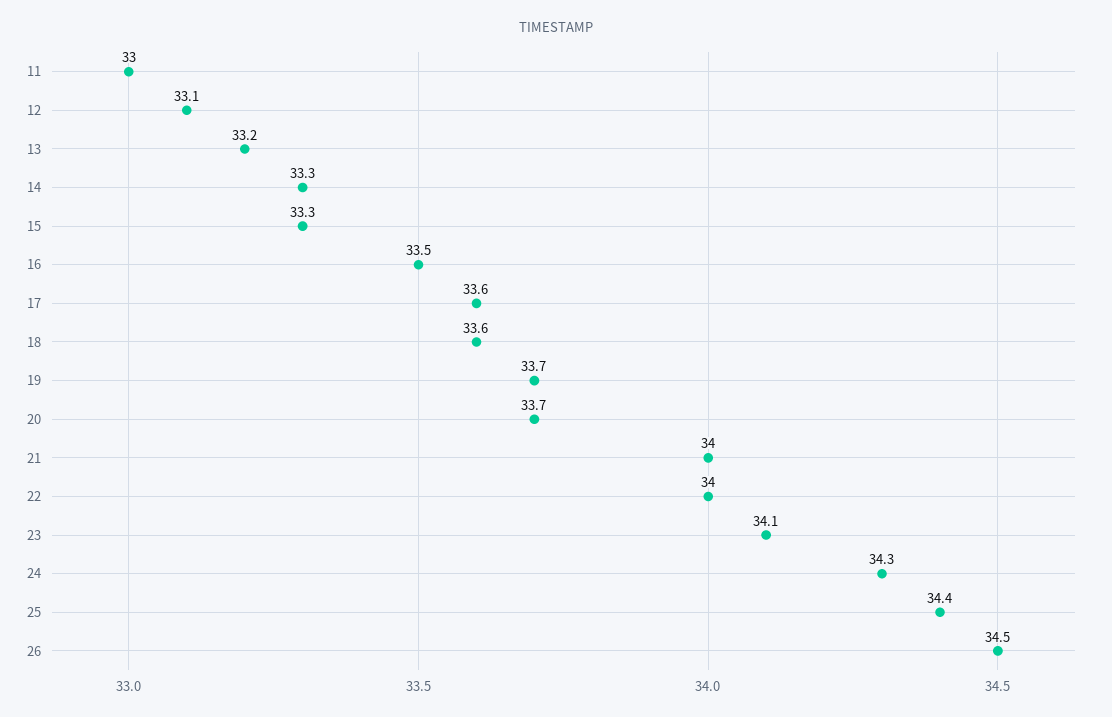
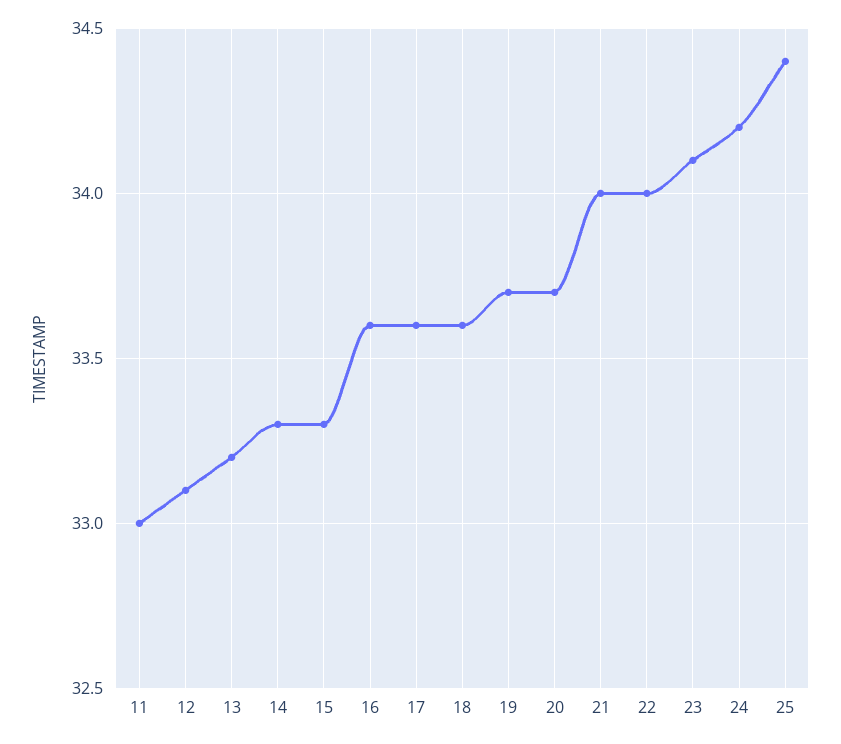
16: 33.5 -> 33.6
24: 34.3 -> 34.2
26: 34.5 -> none

